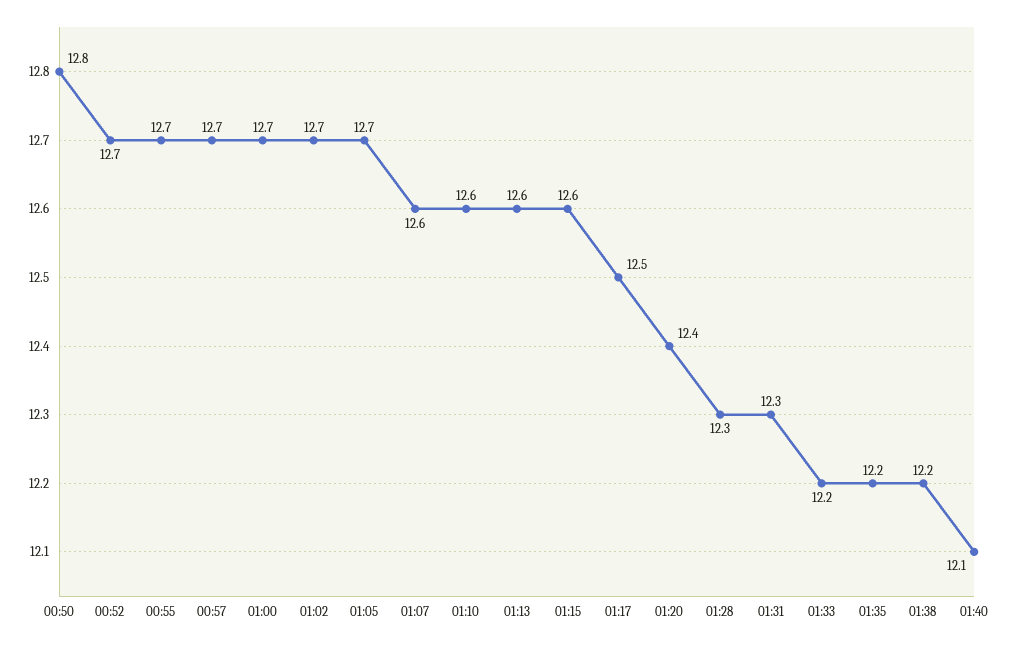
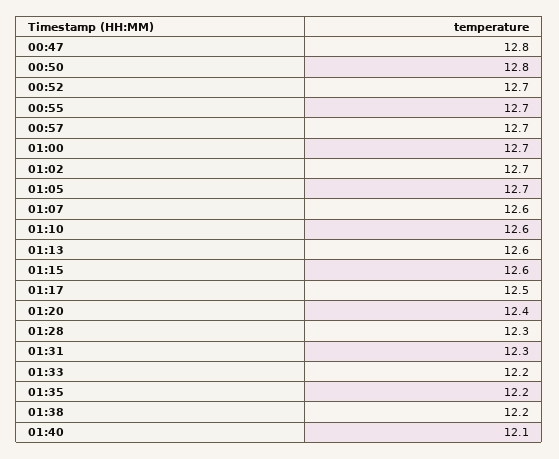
00:47: none -> 12.8

